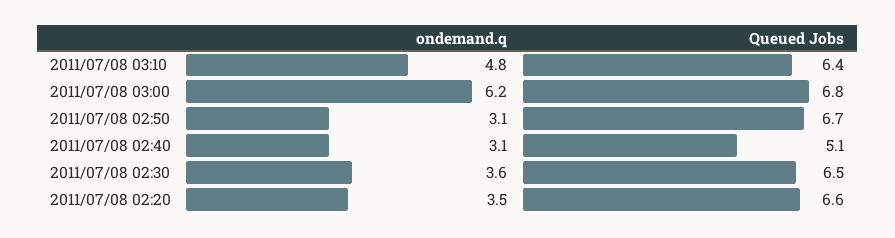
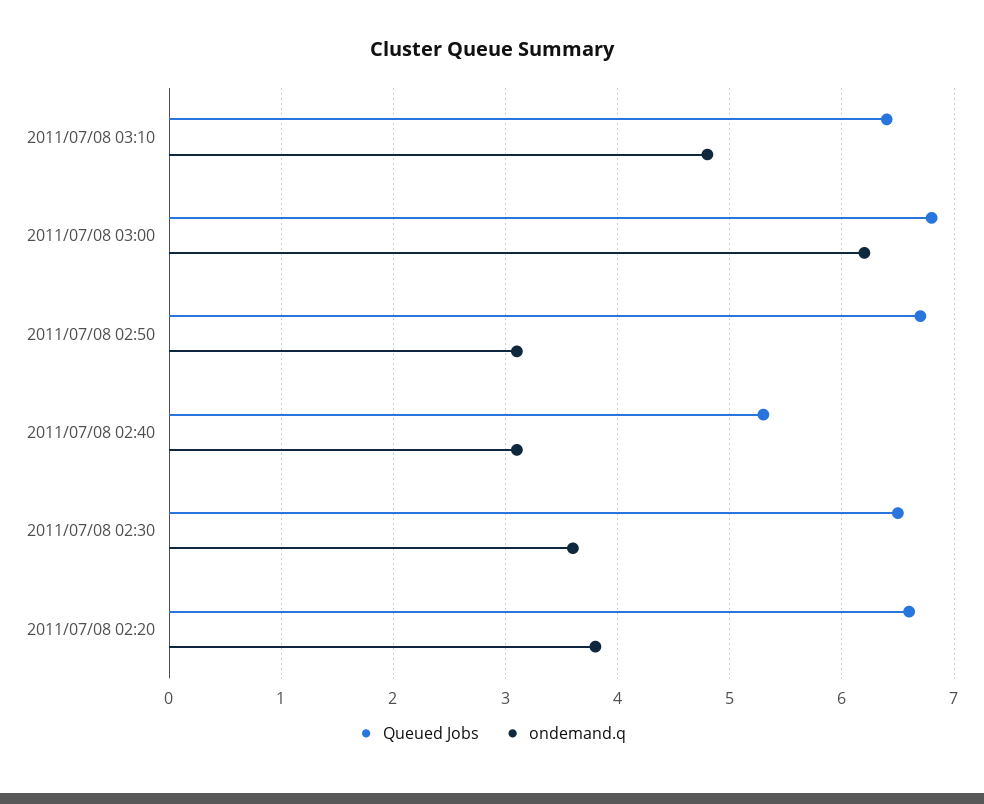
Queued Jobs, 2011/07/08 02:40: 5.1 -> 5.3
ondemand.q, 2011/07/08 02:20: 3.5 -> 3.8

